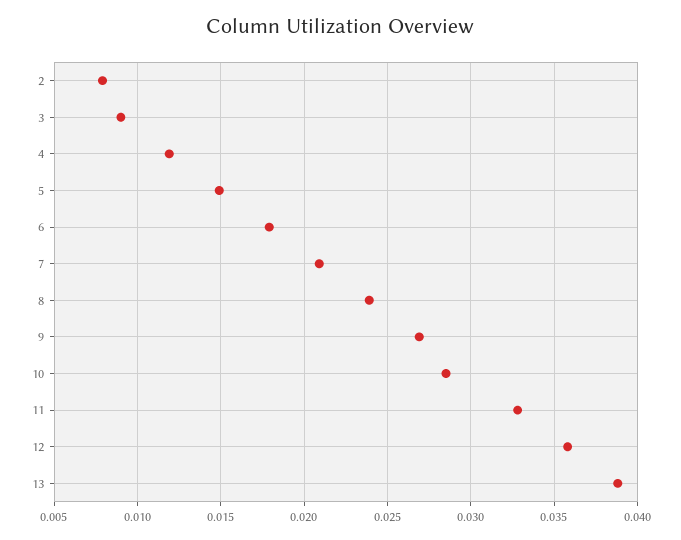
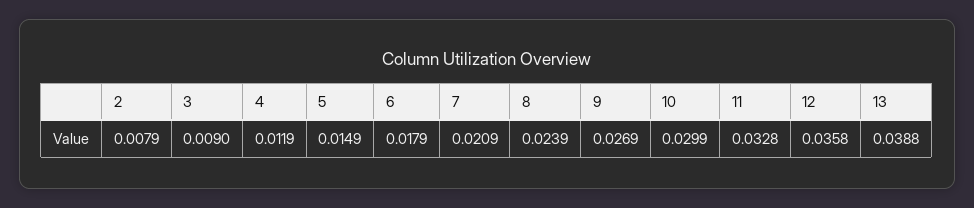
10: 0.0285 -> 0.0299

